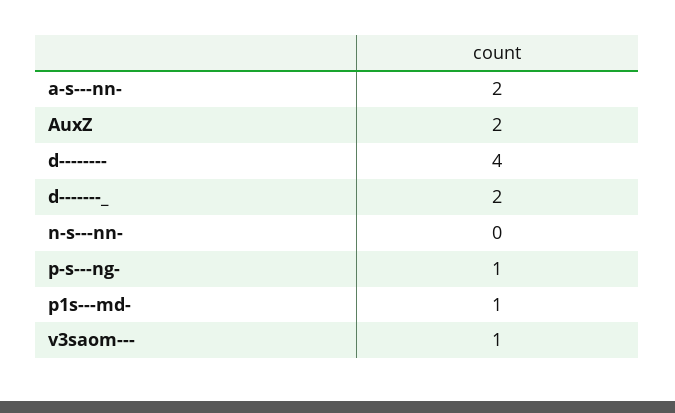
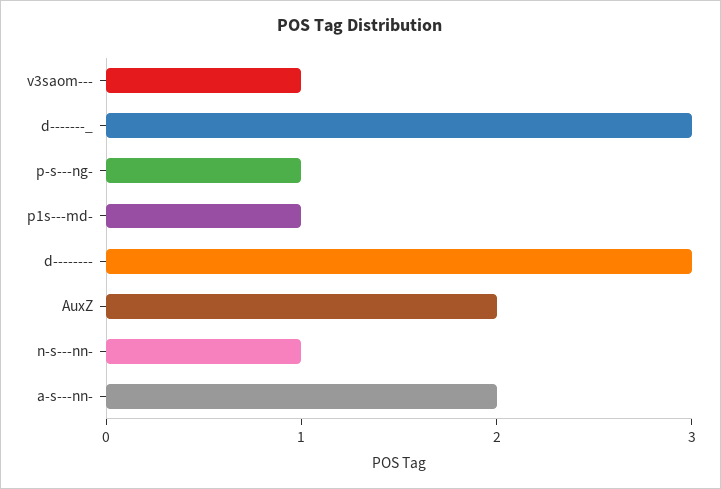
d--------: 4 -> 3
d-------_: 2 -> 3
n-s---nn-: 0 -> 1

